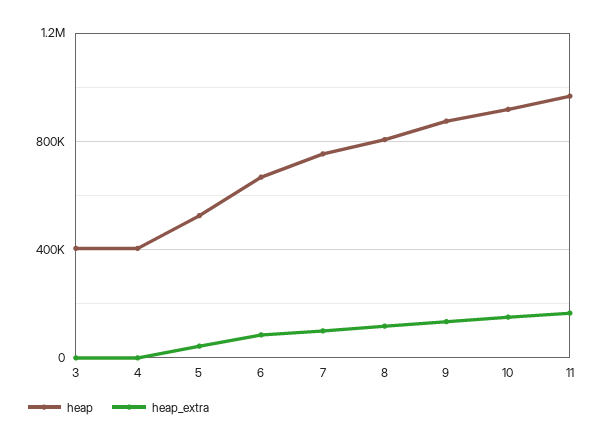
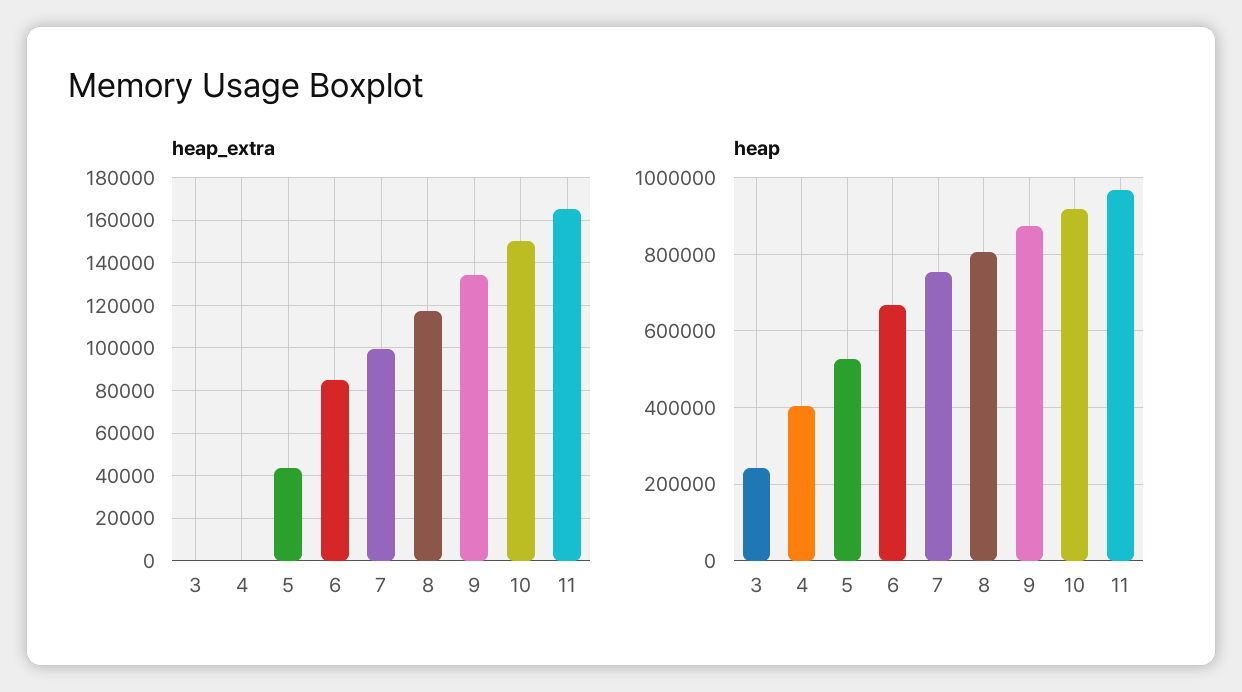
heap, 3: 400000 -> 240000

